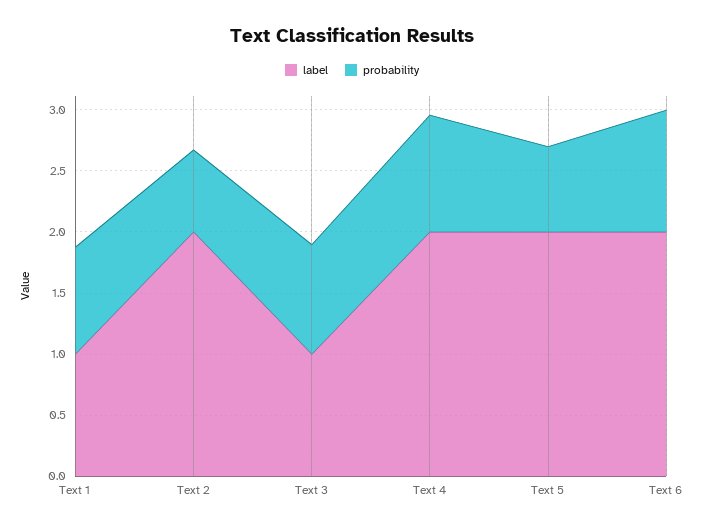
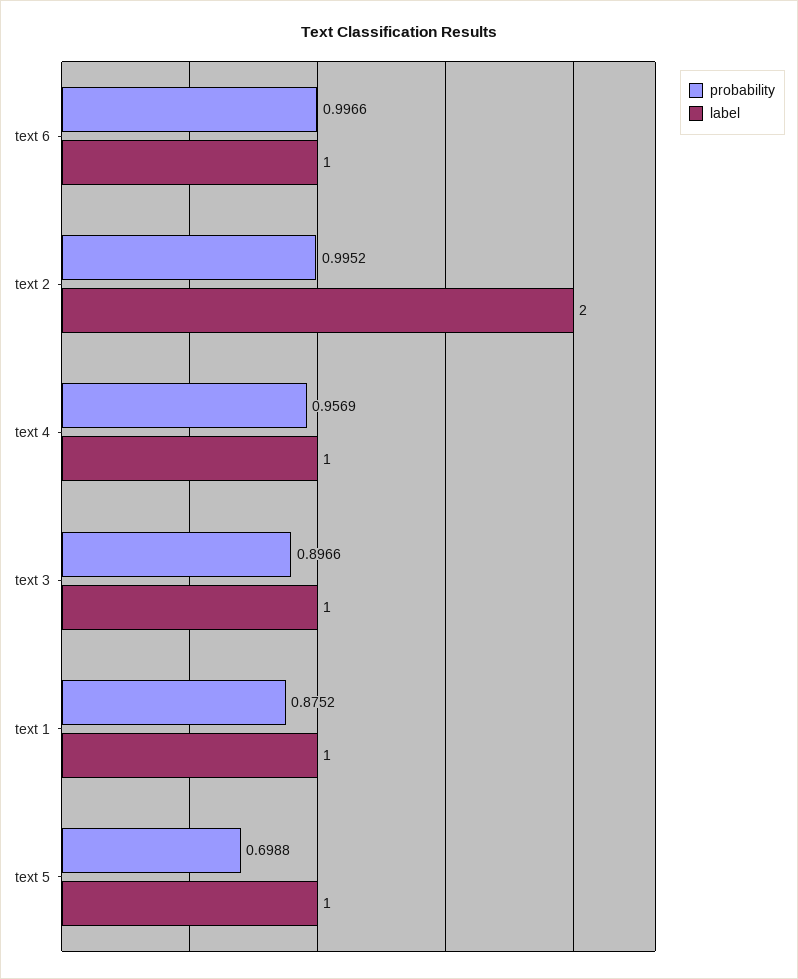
probability, Text 2: 0.7 -> 0.9952
label, Text 4: 2 -> 1
label, Text 5: 2 -> 1
label, Text 6: 2 -> 1

